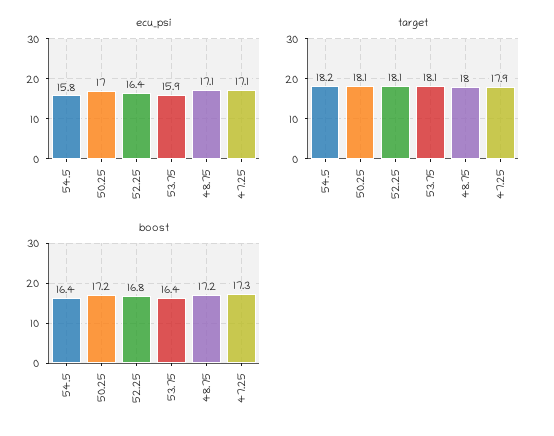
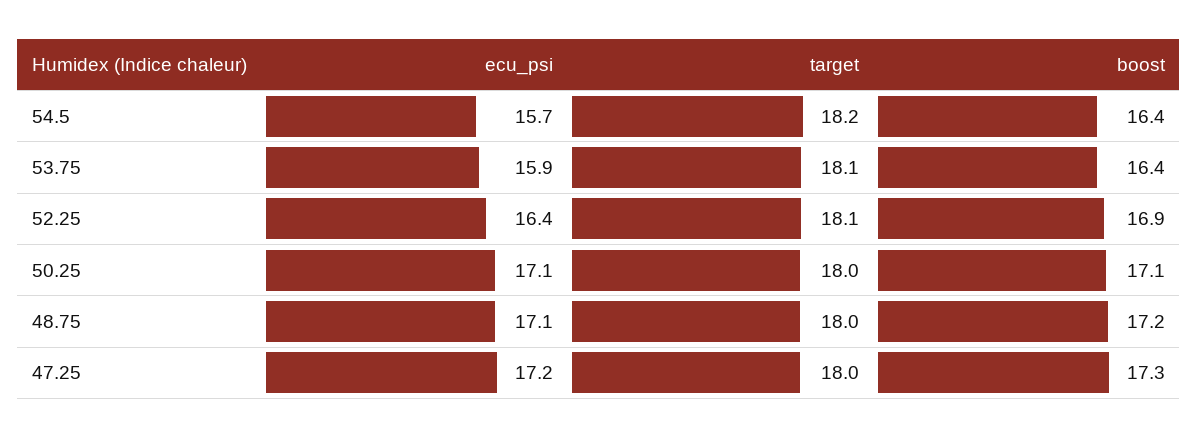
ecu_psi, 54.5: 15.8 -> 15.7
ecu_psi, 50.25: 17 -> 17.1
ecu_psi, 47.25: 17.1 -> 17.2
target, 50.25: 18.1 -> 18
target, 47.25: 17.9 -> 18
boost, 50.25: 17.2 -> 17.1
boost, 52.25: 16.8 -> 16.9

